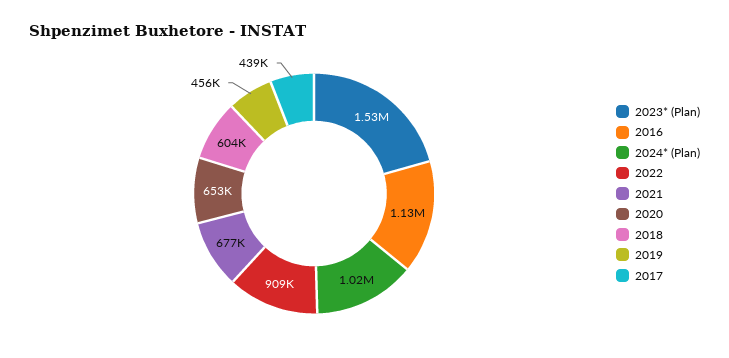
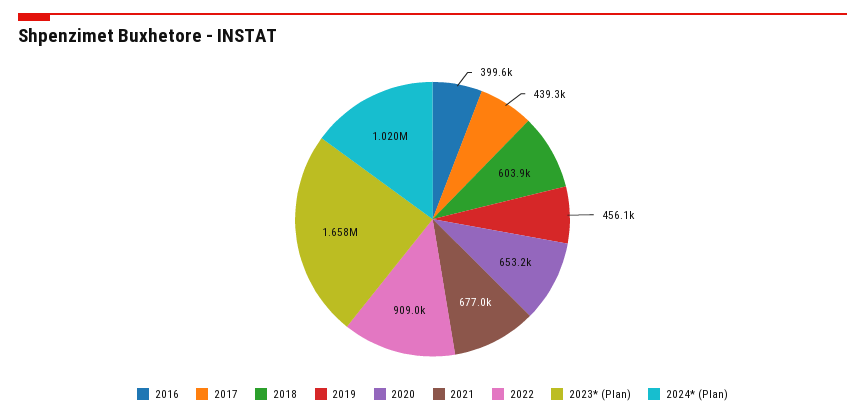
2023* (Plan): 1530000 -> 1658000
2016: 1130000 -> 399600

